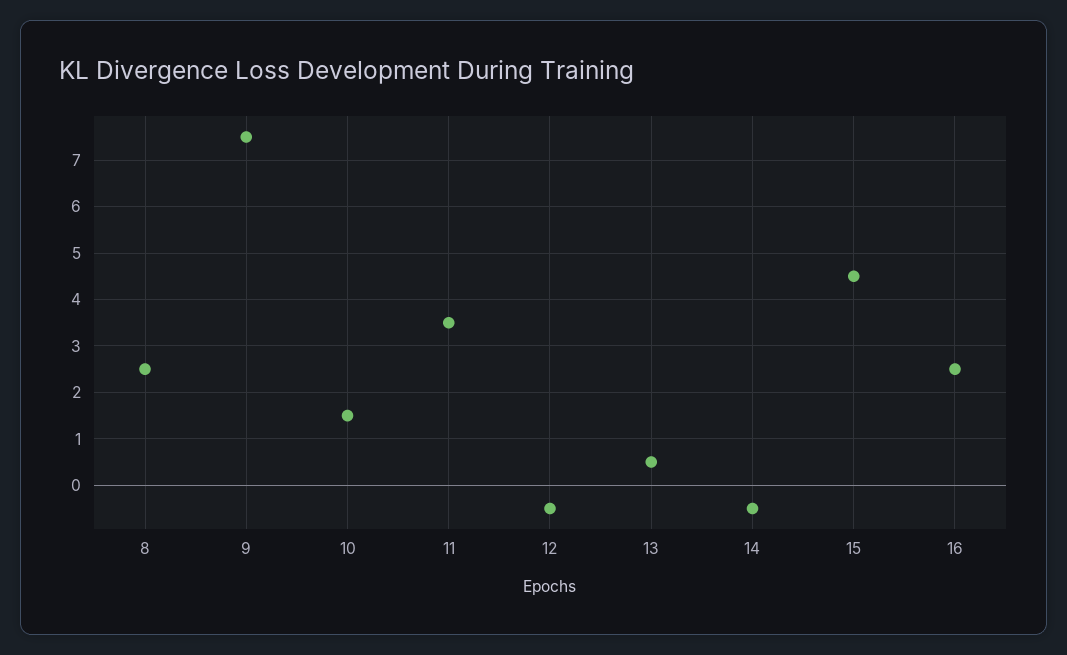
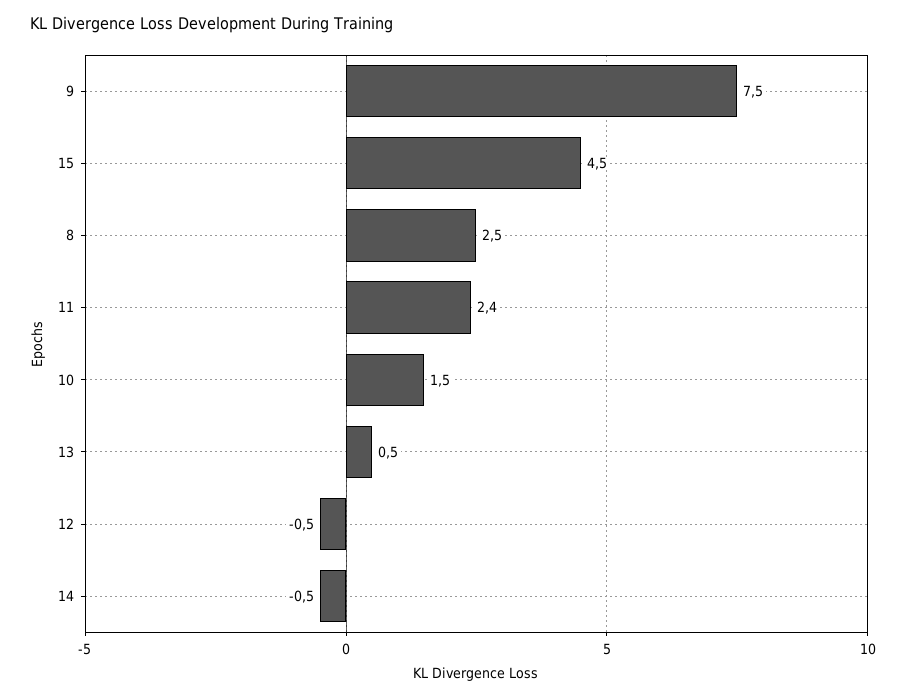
11: 3.5 -> 2.4
16: 2.5 -> none

